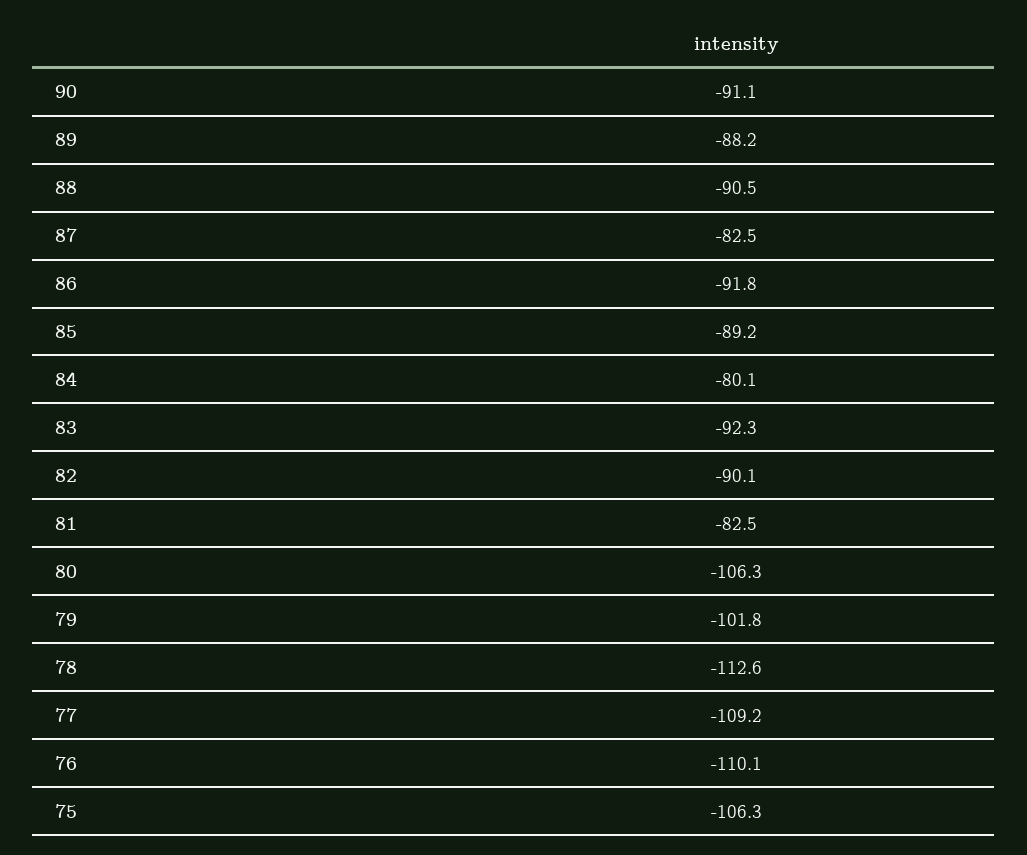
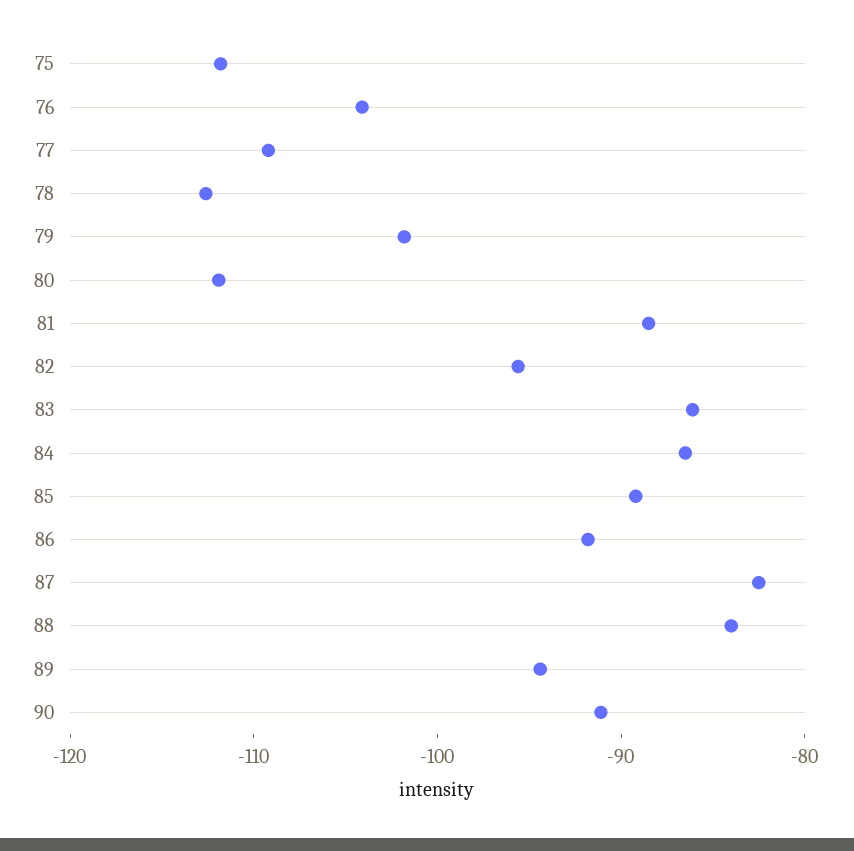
89: -88.2 -> -94
88: -90.5 -> -84
84: -80.1 -> -86
83: -92.3 -> -86
82: -90.1 -> -96
81: -82.5 -> -88
80: -106.3 -> -112
76: -110.1 -> -104
75: -106.3 -> -112

